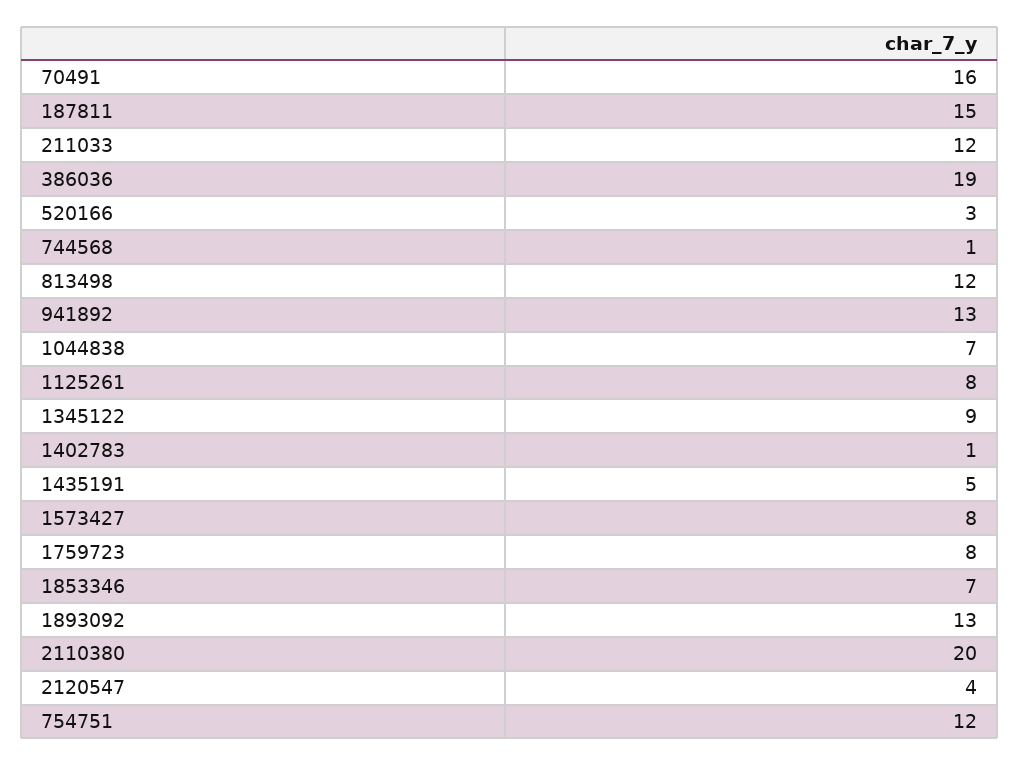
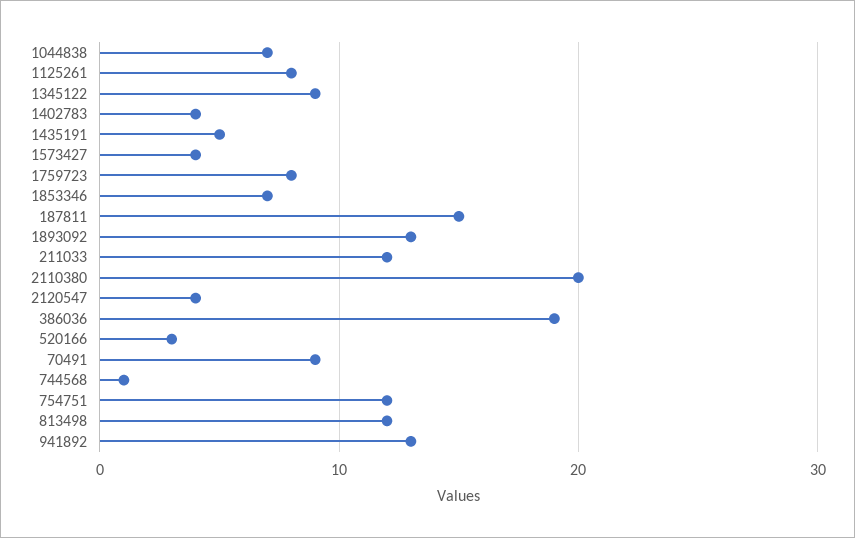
70491: 16 -> 9
1402783: 1 -> 4
1573427: 8 -> 4

